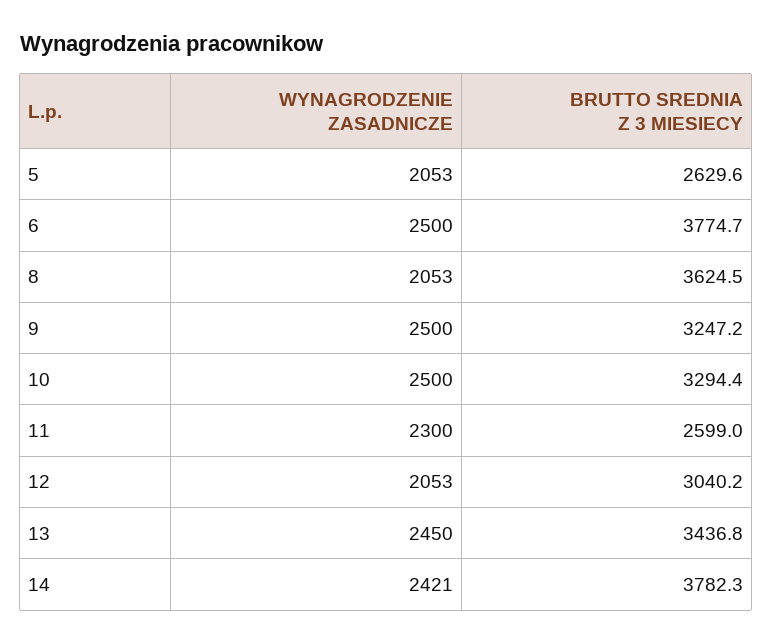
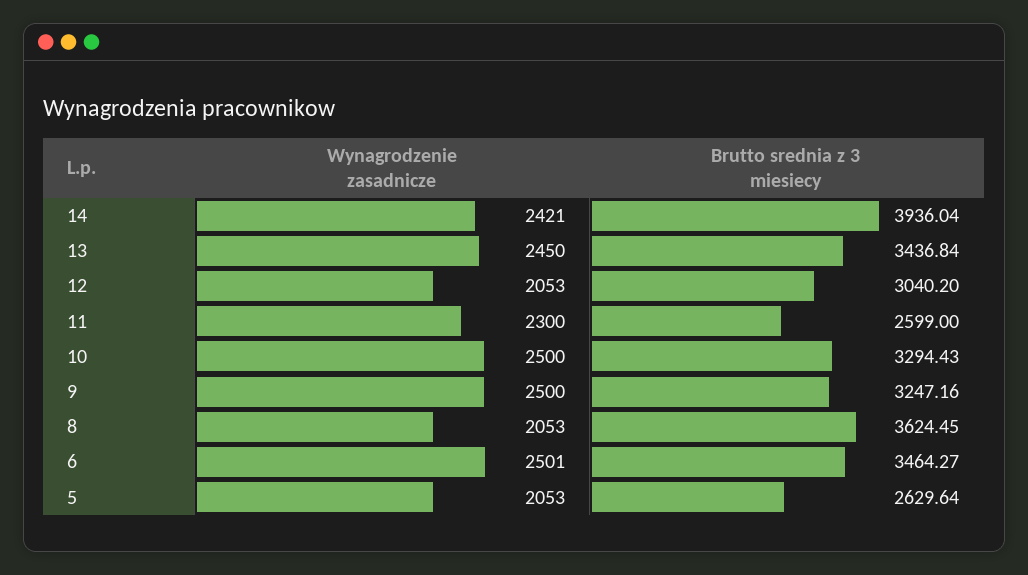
WYNAGRODZENIE ZASADNICZE, 6: 2500 -> 2501
BRUTTO SREDNIA Z 3 MIESIECY, 6: 3774.7 -> 3464.27
BRUTTO SREDNIA Z 3 MIESIECY, 14: 3782.3 -> 3936.04

